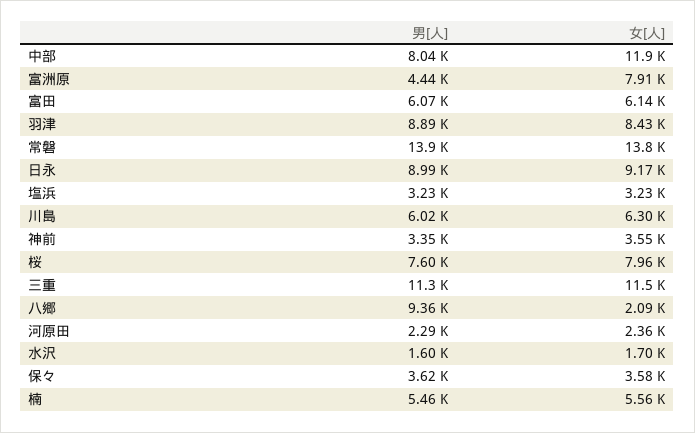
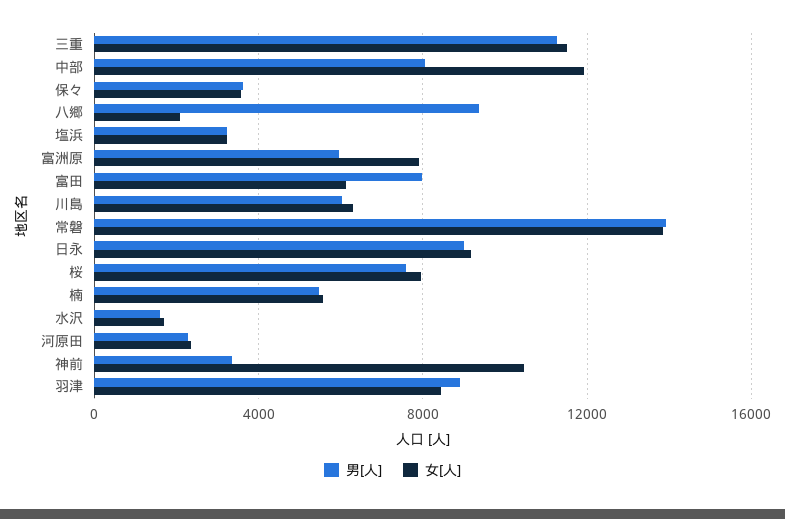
男[人], 富洲原: 4440 -> 6000
男[人], 富田: 6070 -> 8000
女[人], 神前: 3550 -> 10500

